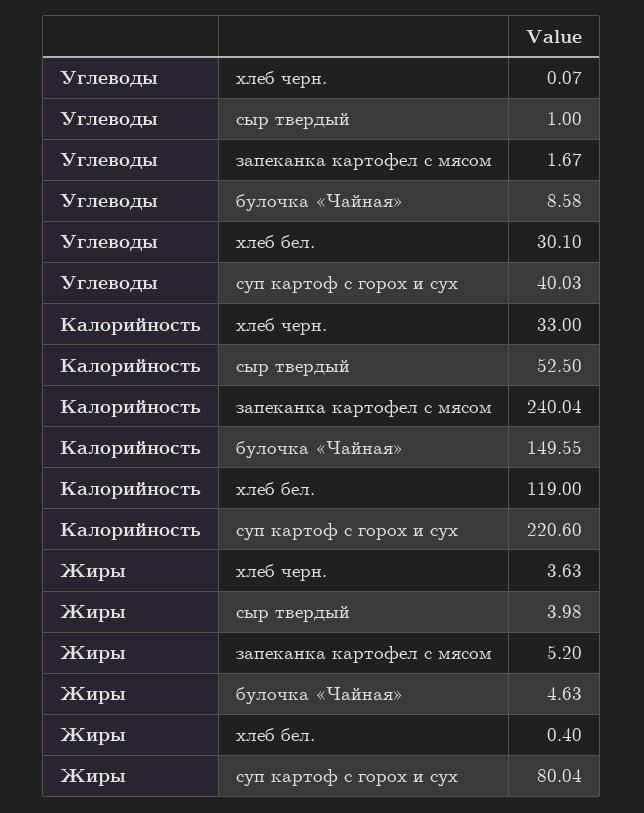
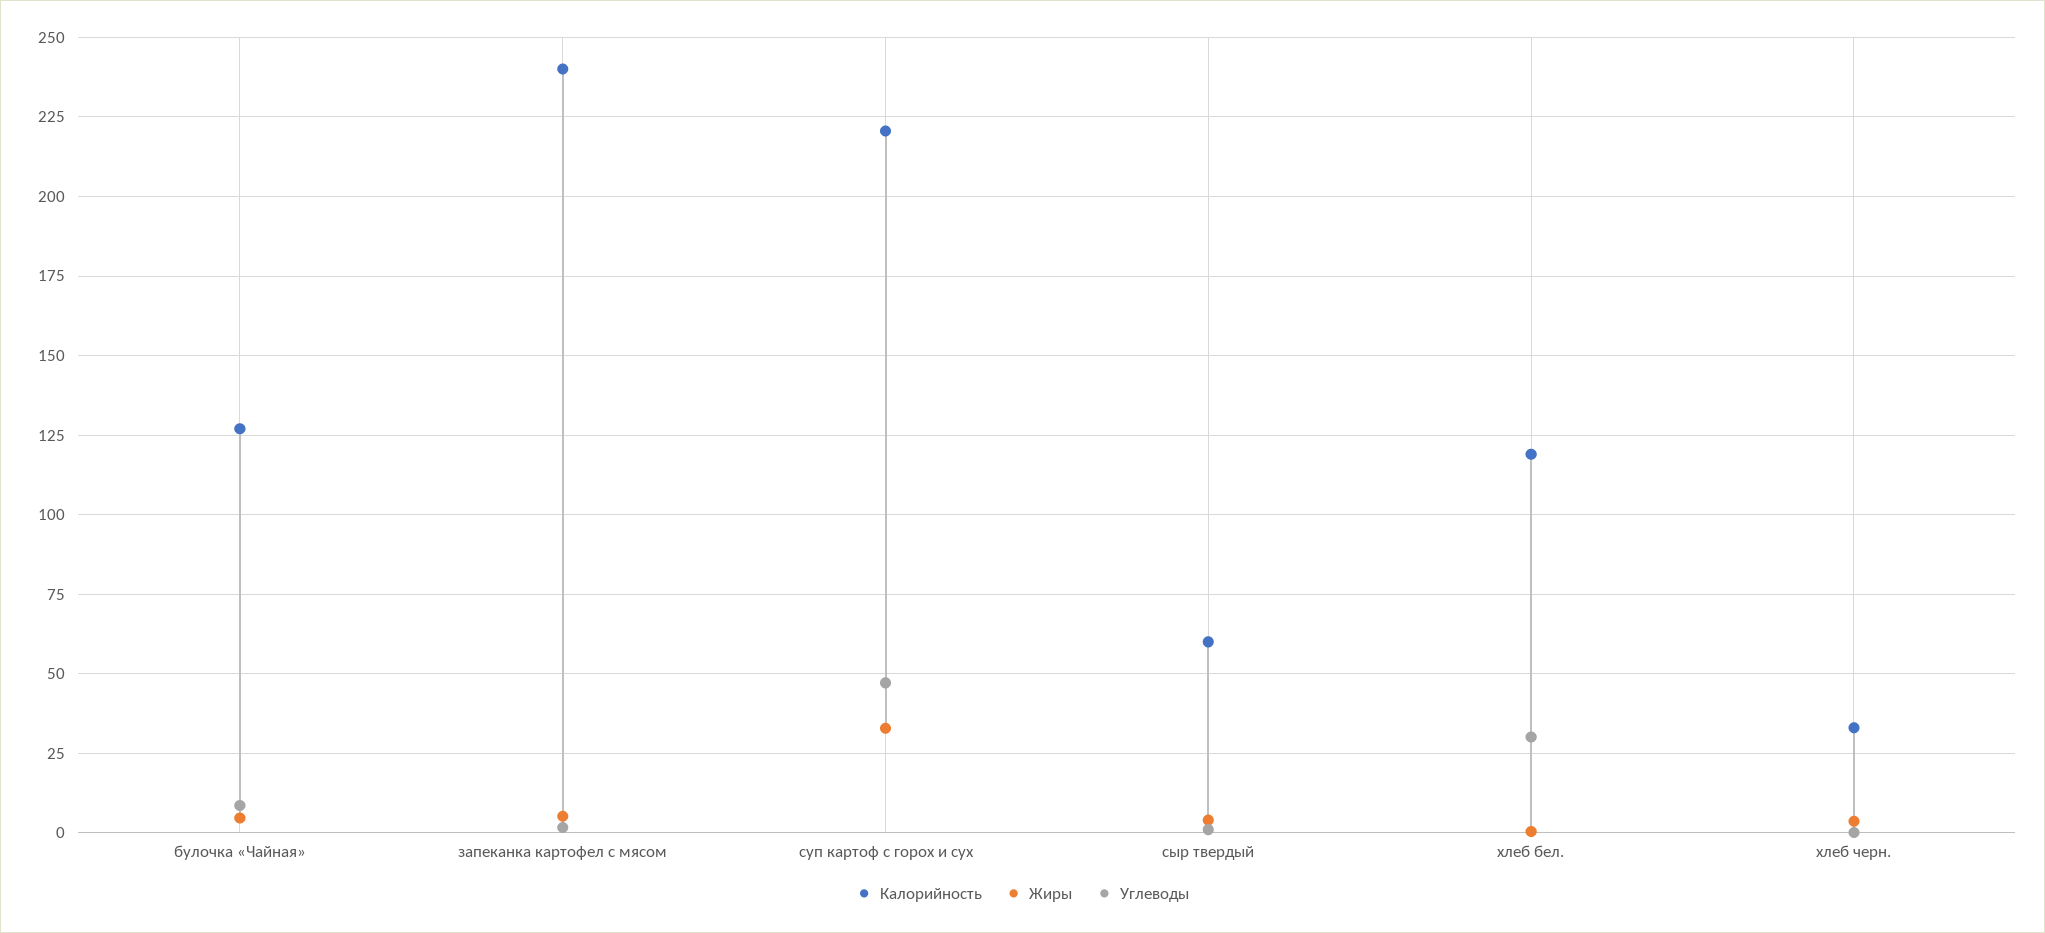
Углеводы, суп картоф с горох и сух: 40.03 -> 47.5
Калорийность, сыр твердый: 52.5 -> 60
Калорийность, булочка «Чайная»: 149.55 -> 127.5
Жиры, суп картоф с горох и сух: 80.04 -> 32.5

